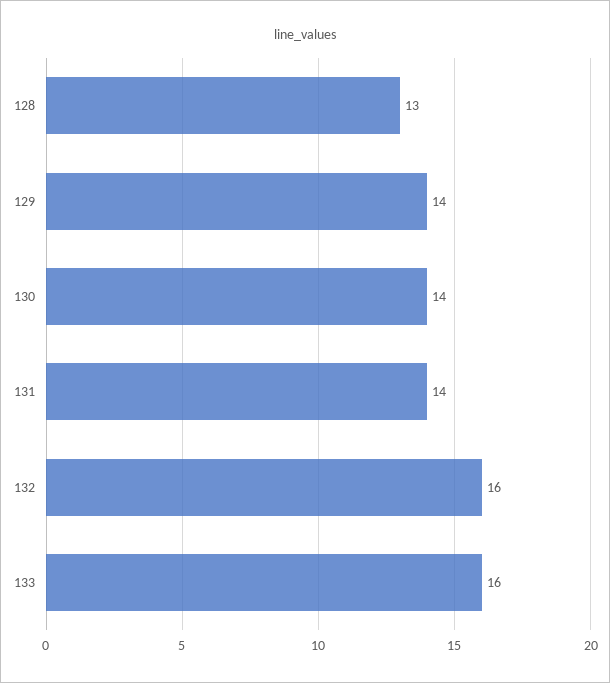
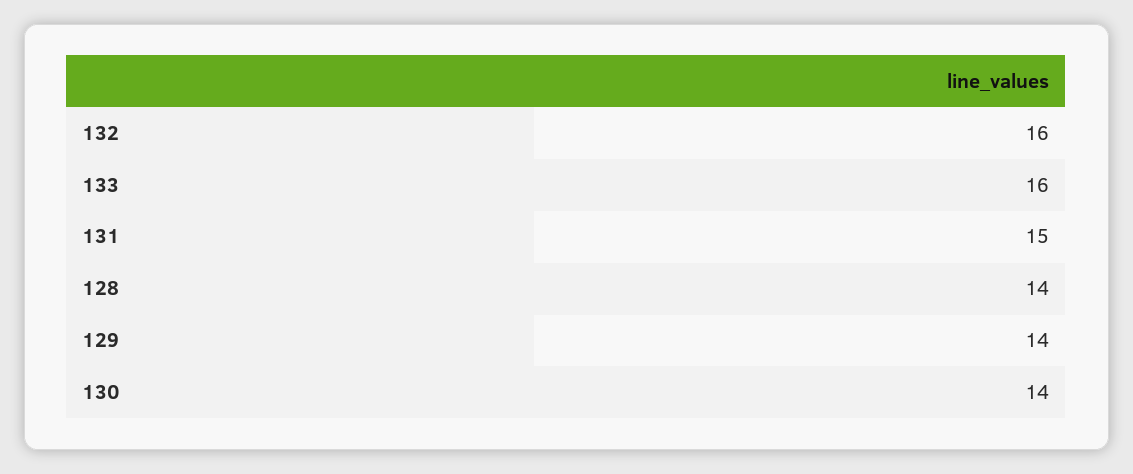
128: 13 -> 14
131: 14 -> 15

